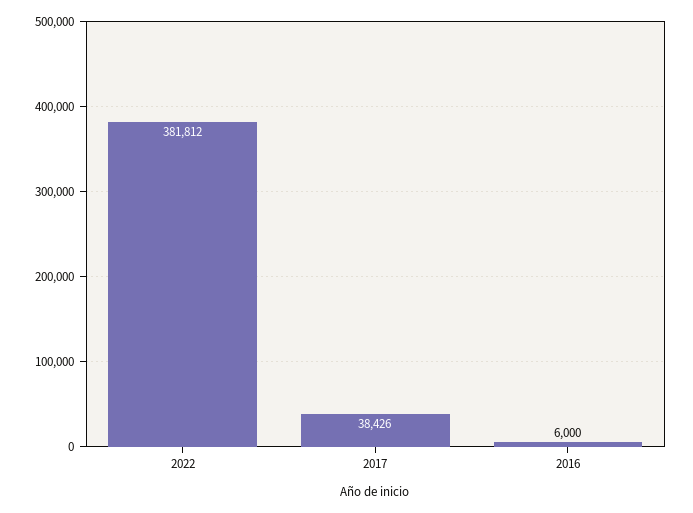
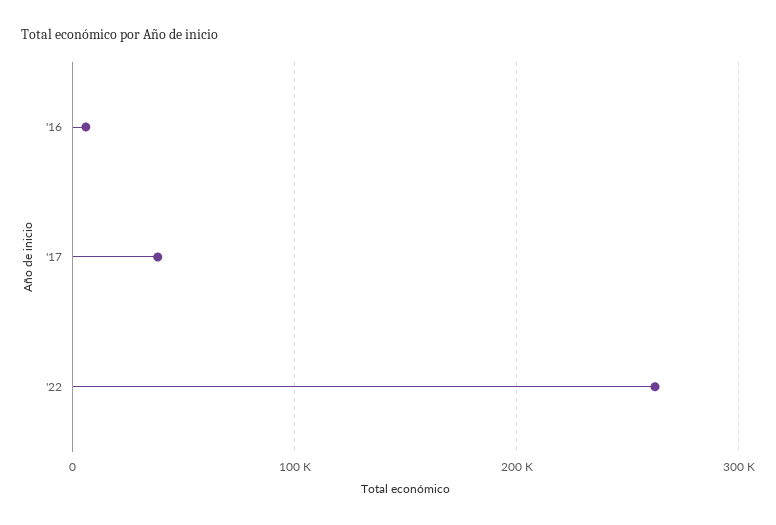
2022: 381812 -> 260000

